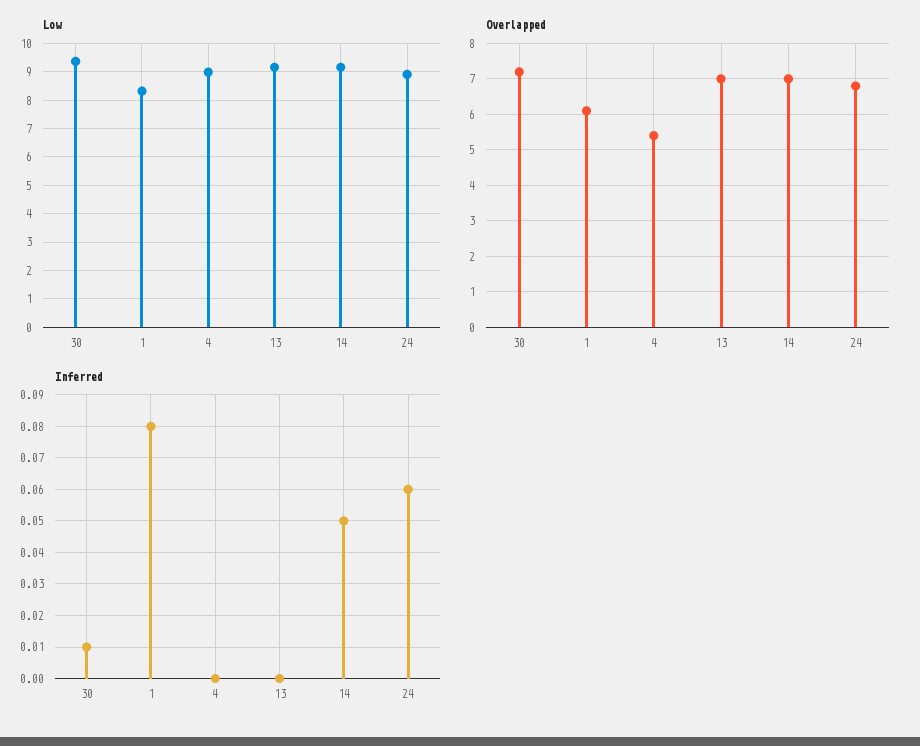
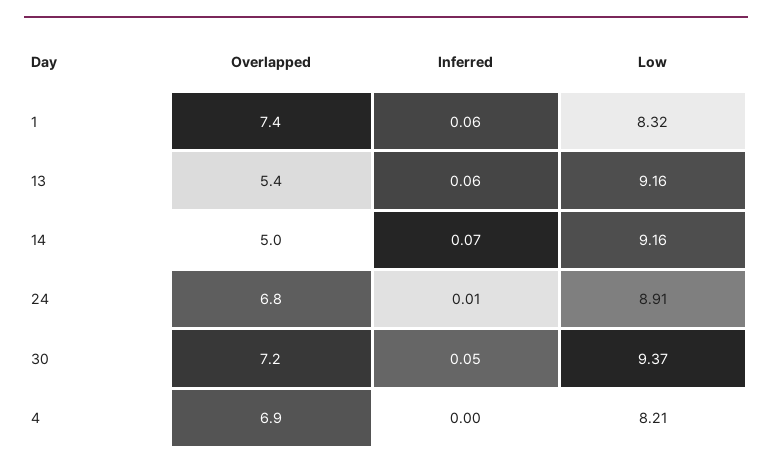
Low, 4: 9 -> 8.21
Overlapped, 1: 6 -> 7.4
Overlapped, 4: 5.5 -> 6.9
Overlapped, 13: 7 -> 5.4
Overlapped, 14: 7 -> 5
Inferred, 30: 0.01 -> 0.05
Inferred, 1: 0.08 -> 0.06
Inferred, 13: 0 -> 0.06
Inferred, 14: 0.05 -> 0.07
Inferred, 24: 0.06 -> 0.01

